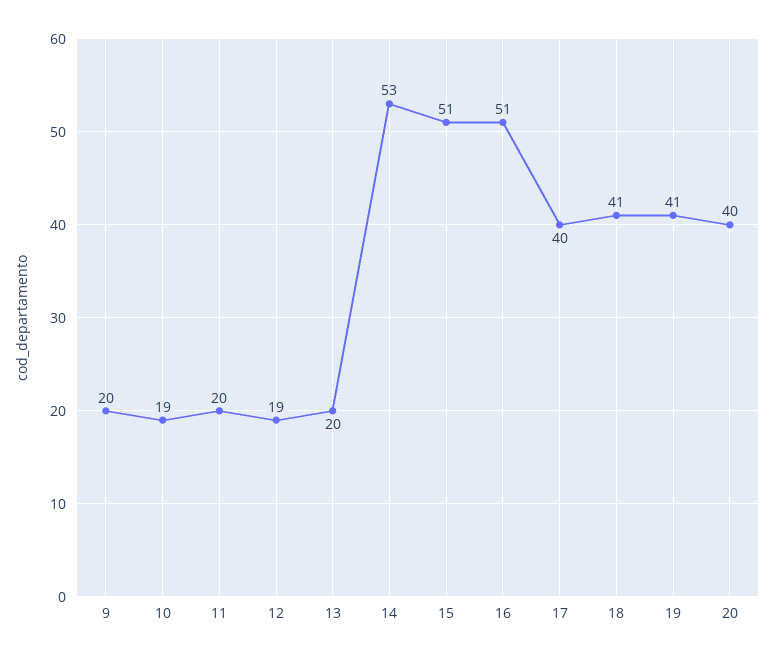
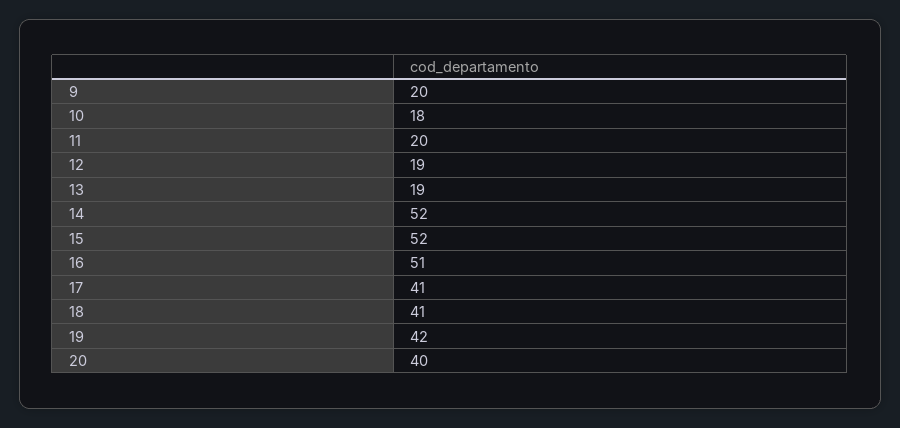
10: 19 -> 18
13: 20 -> 19
14: 53 -> 52
15: 51 -> 52
17: 40 -> 41
19: 41 -> 42

